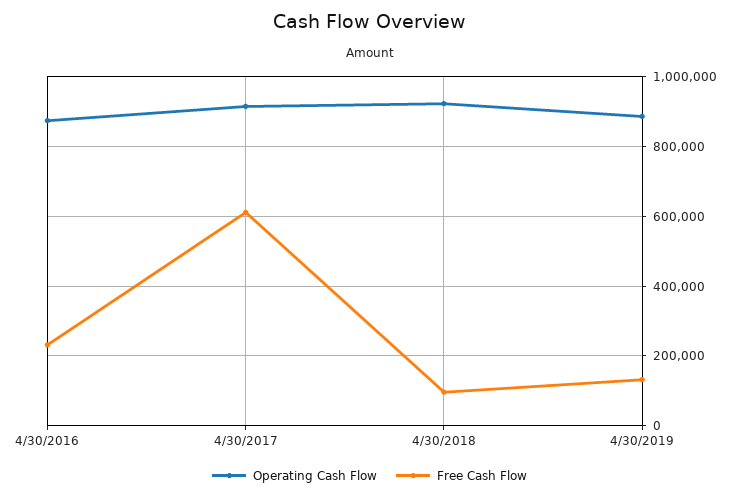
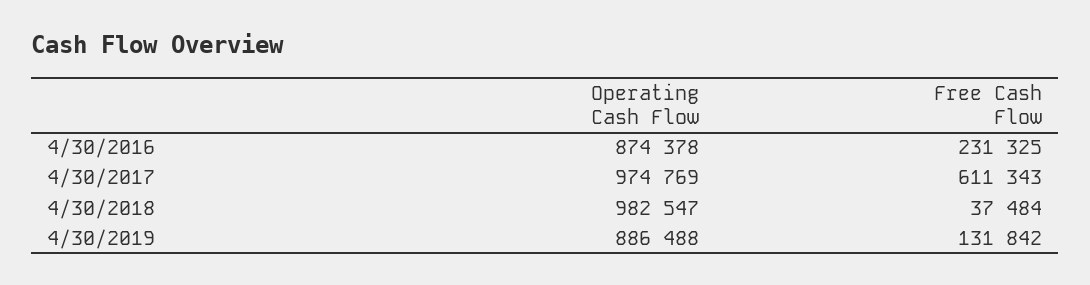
Operating Cash Flow, 4/30/2017: 920000 -> 974769
Operating Cash Flow, 4/30/2018: 920000 -> 982547
Free Cash Flow, 4/30/2018: 100000 -> 37484

